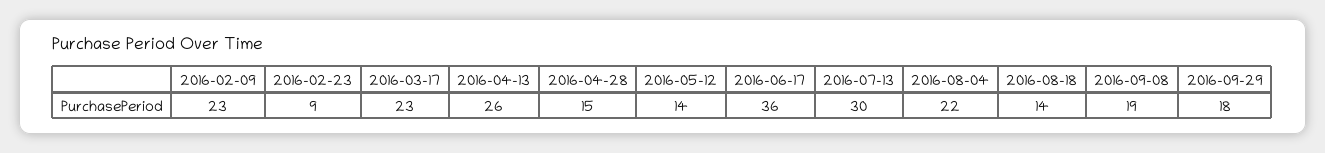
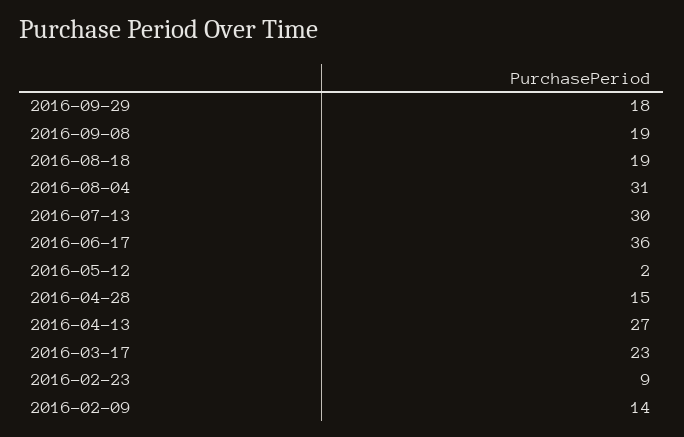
2016-02-09: 23 -> 14
2016-04-13: 26 -> 27
2016-05-12: 14 -> 2
2016-08-04: 22 -> 31
2016-08-18: 14 -> 19

